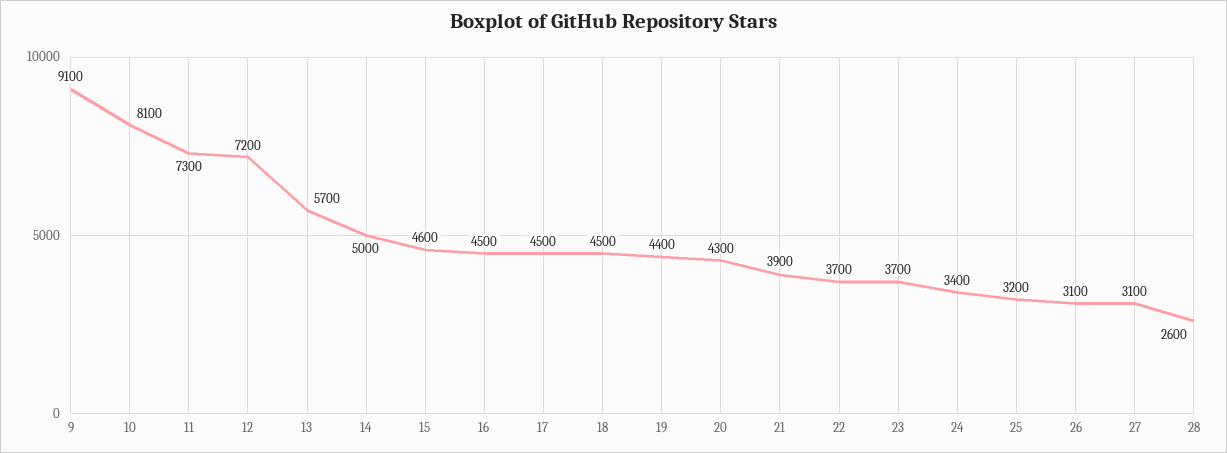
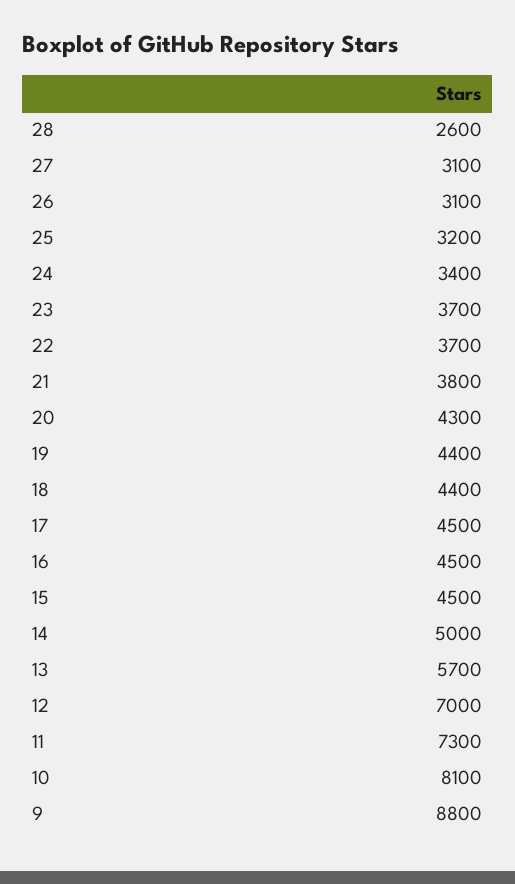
9: 9100 -> 8800
12: 7200 -> 7000
15: 4600 -> 4500
18: 4500 -> 4400
21: 3900 -> 3800

